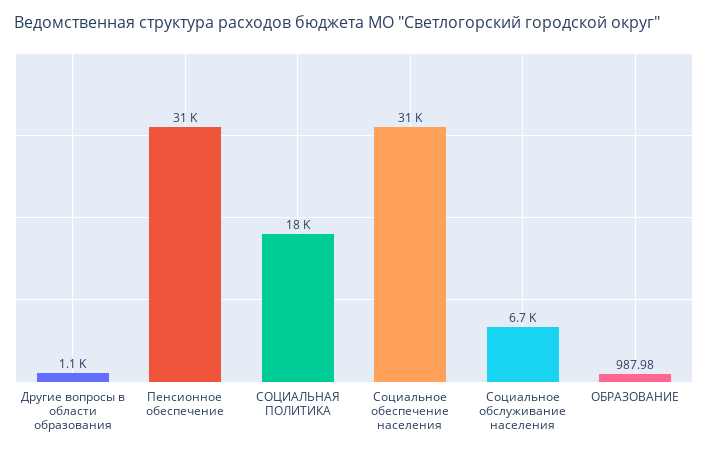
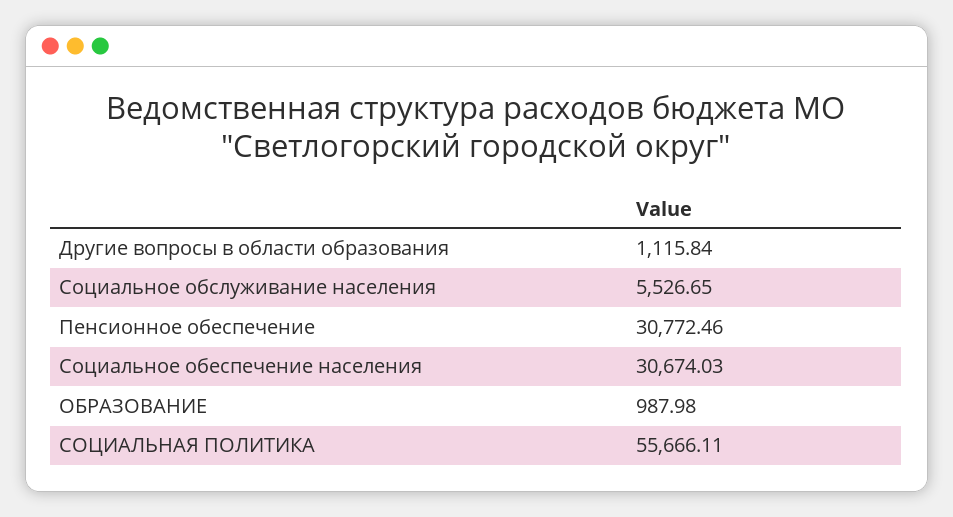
СОЦИАЛЬНАЯ ПОЛИТИКА: 18000 -> 55666.11
Социальное обслуживание населения: 6700 -> 5526.65

